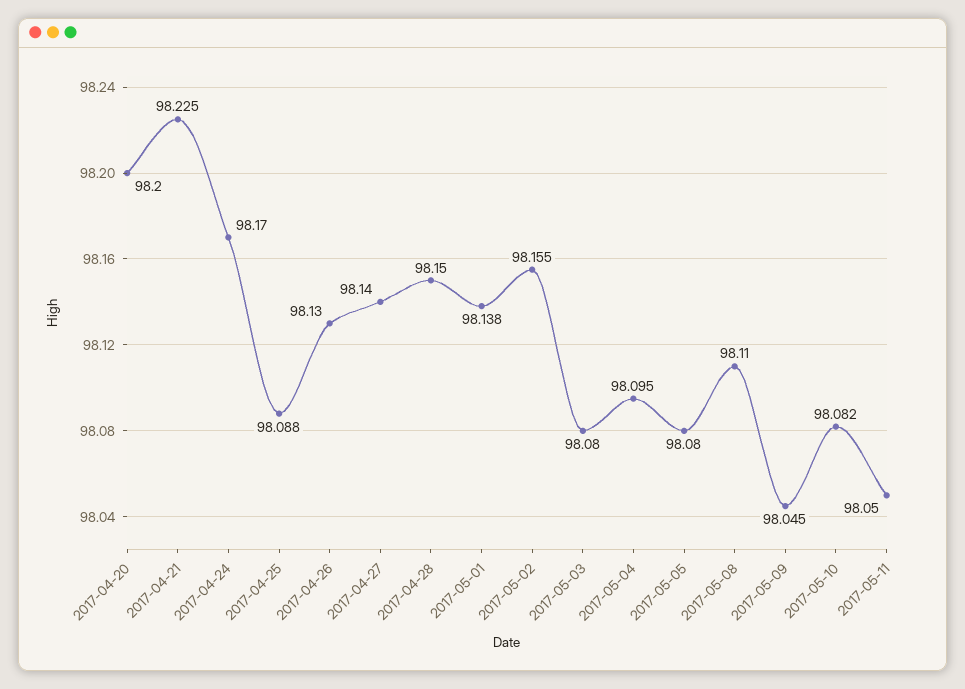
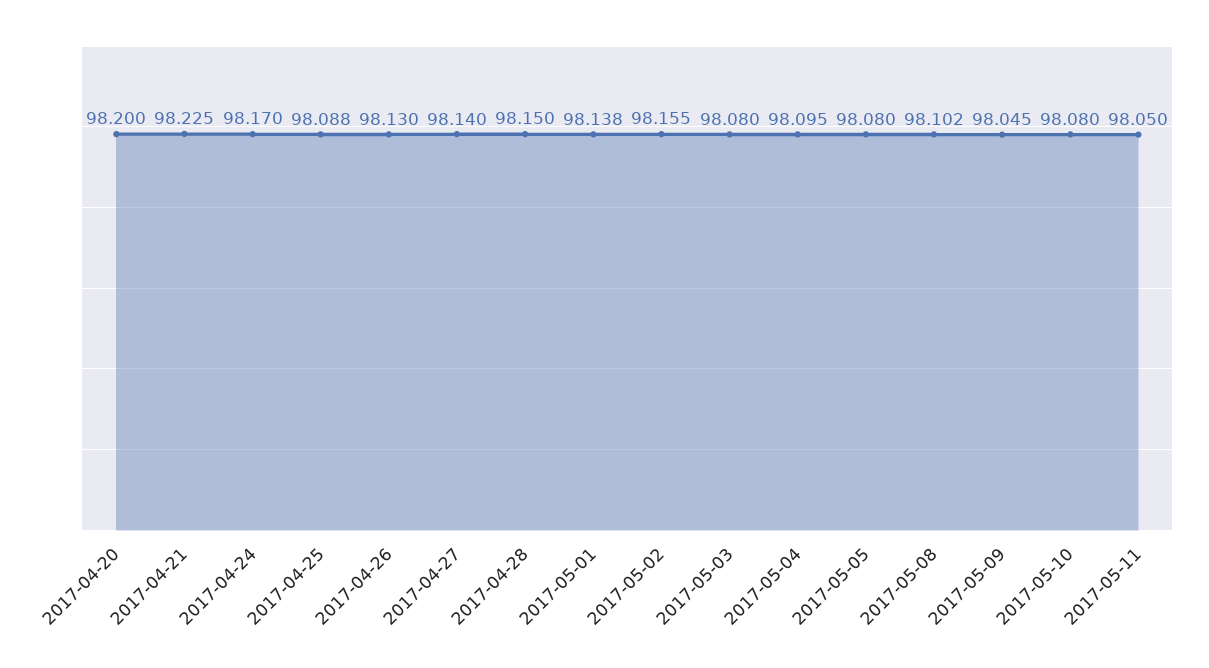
2017-05-08: 98.11 -> 98.102
2017-05-10: 98.082 -> 98.08

